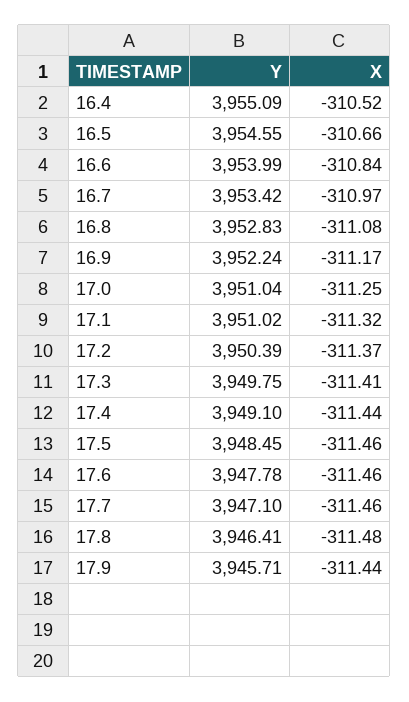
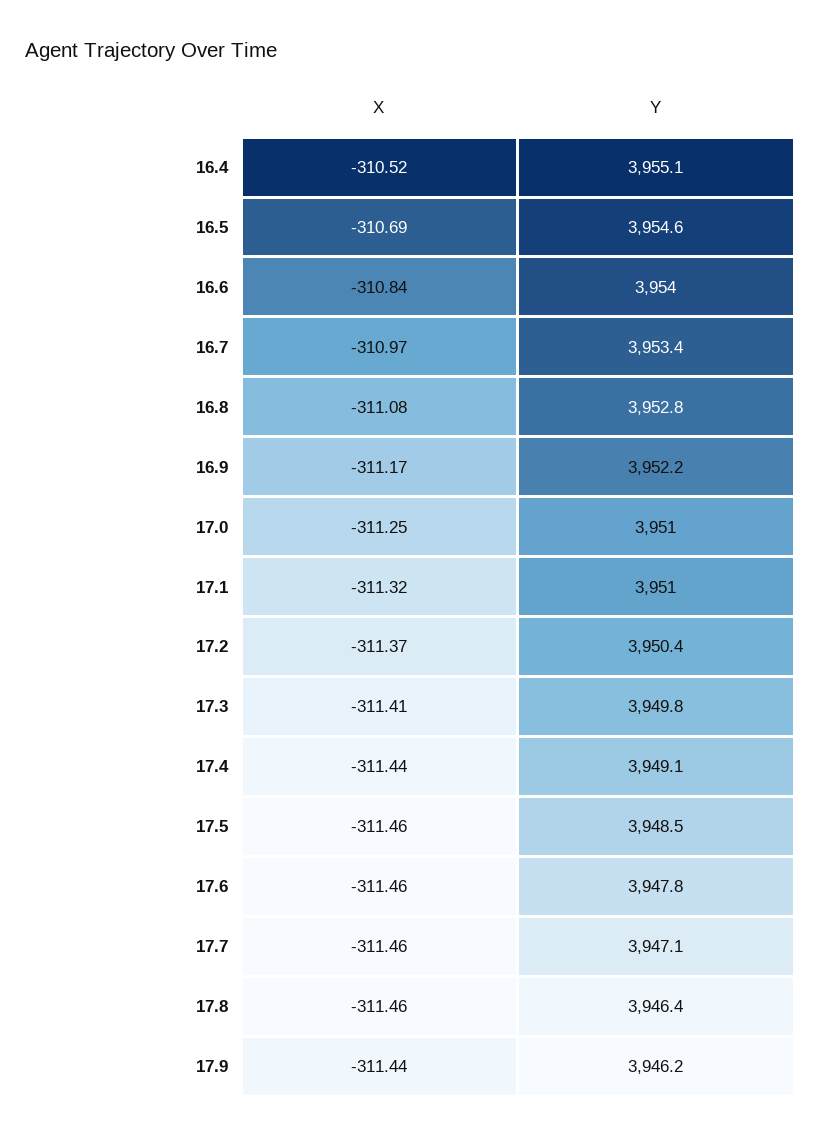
X, 16.5: -310.66 -> -310.69
X, 17.8: -311.48 -> -311.46
Y, 17.9: 3945.71 -> 3946.2

